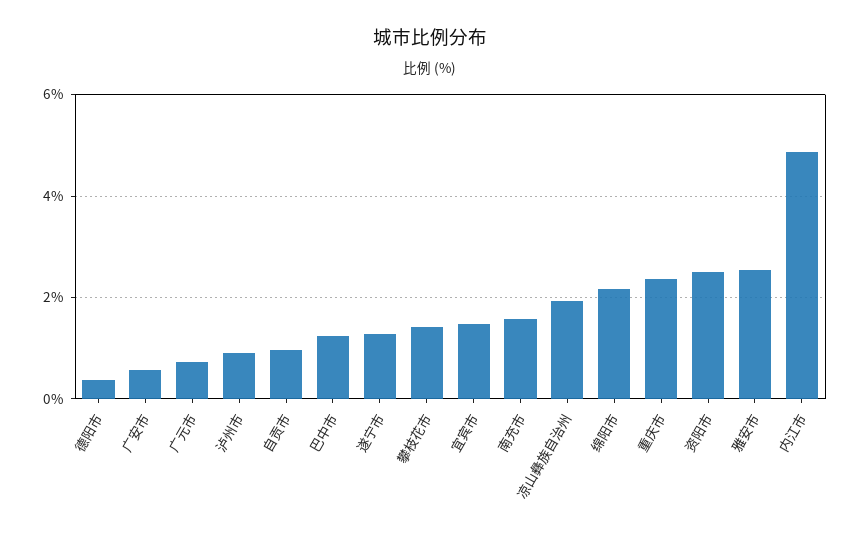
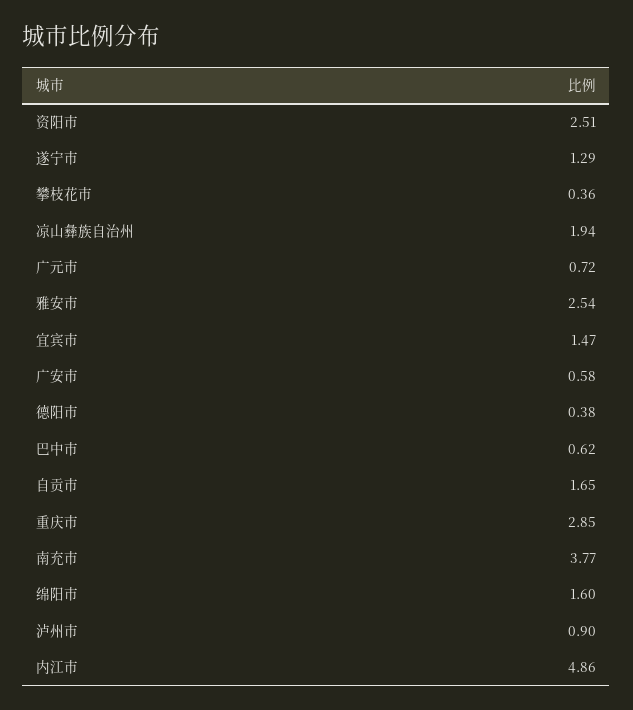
自贡市: 1 -> 1.65
巴中市: 1.2 -> 0.62
攀枝花市: 1.4 -> 0.36
南充市: 1.6 -> 3.77
绵阳市: 2.2 -> 1.6
重庆市: 2.4 -> 2.85

